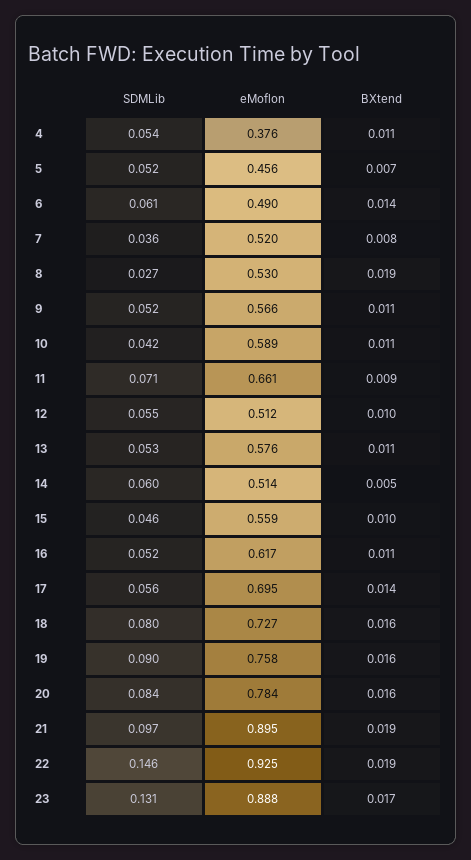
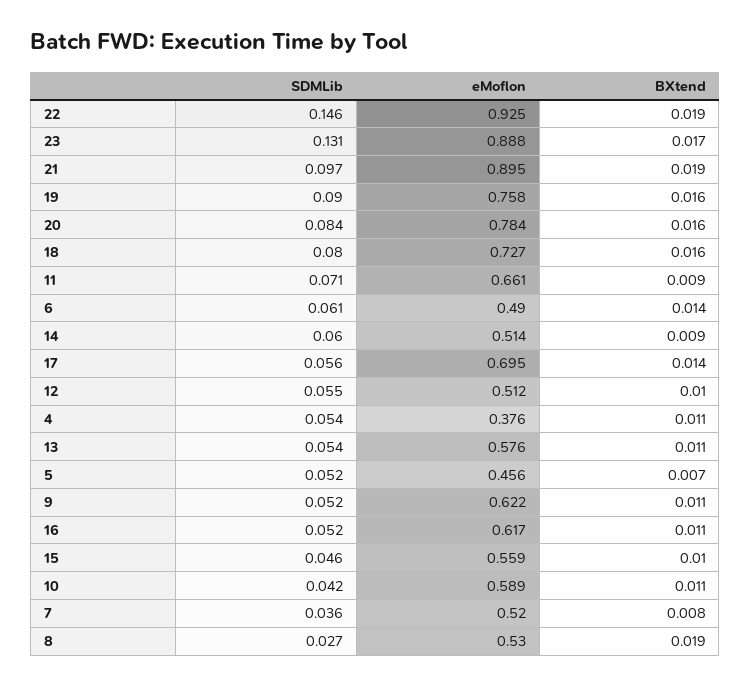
eMoflon, 9: 0.566 -> 0.622
SDMLib, 13: 0.053 -> 0.054
BXtend, 14: 0.005 -> 0.009

